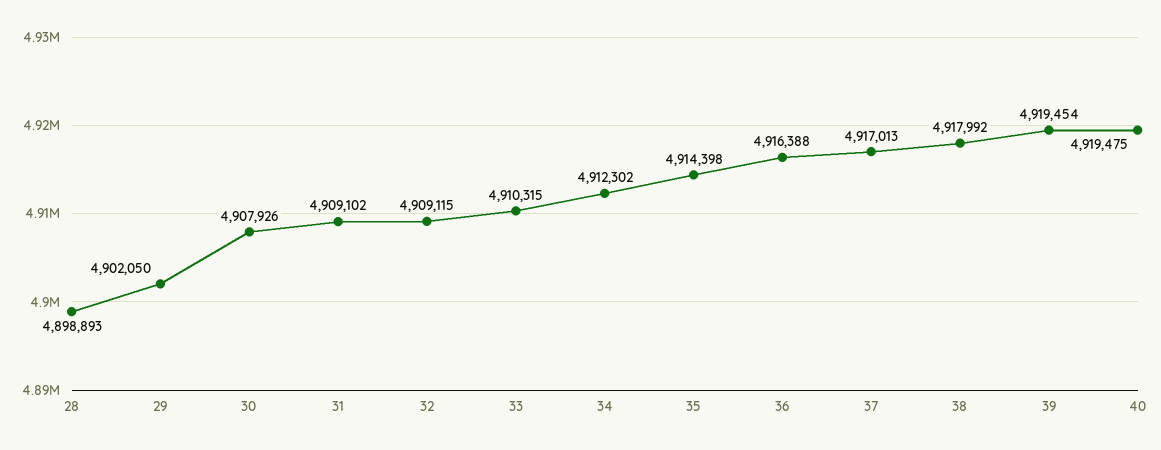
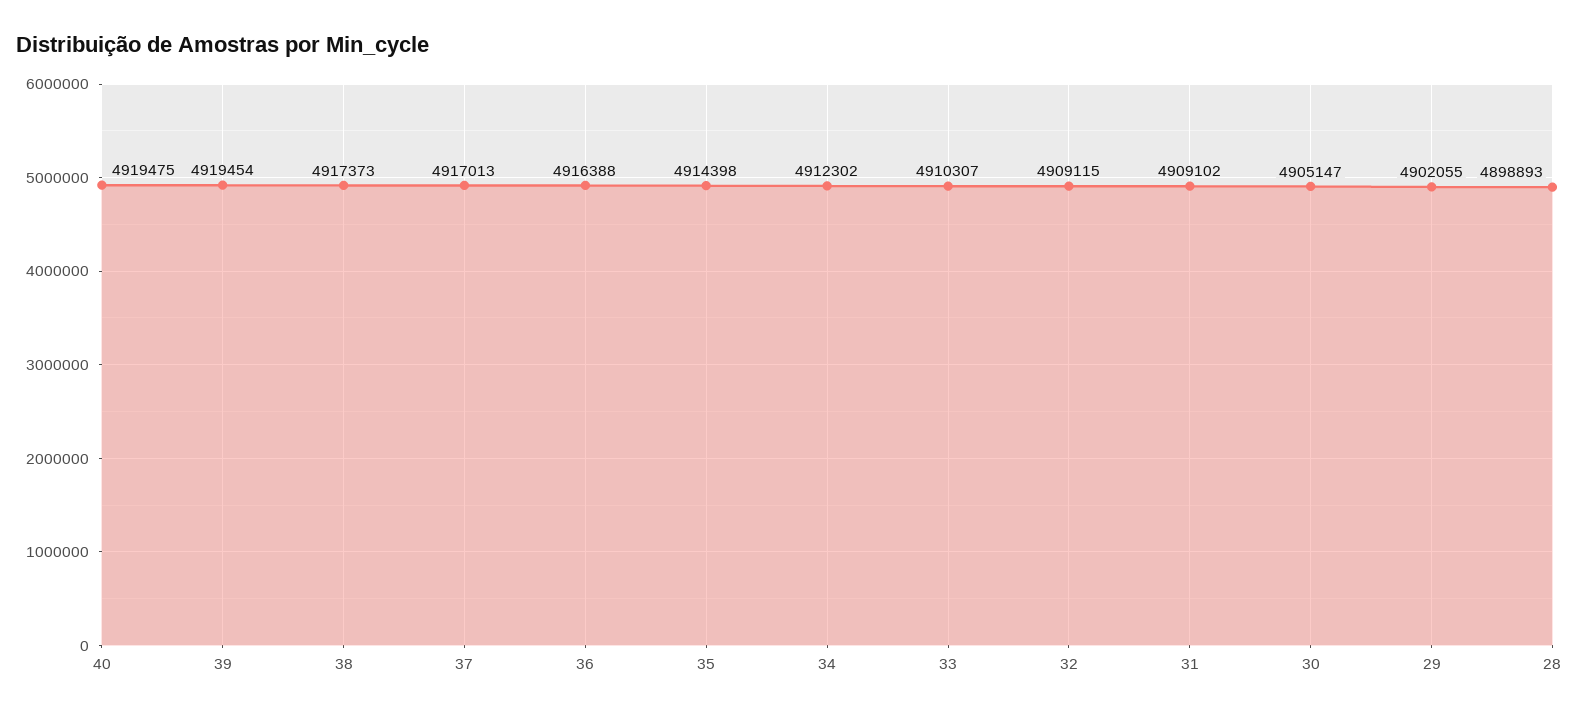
29: 4902050 -> 4902055
30: 4907926 -> 4905147
33: 4910315 -> 4910307
38: 4917992 -> 4917373

